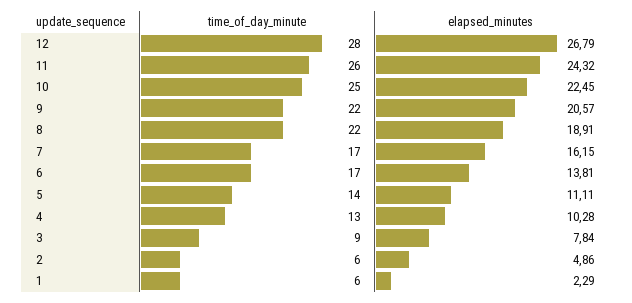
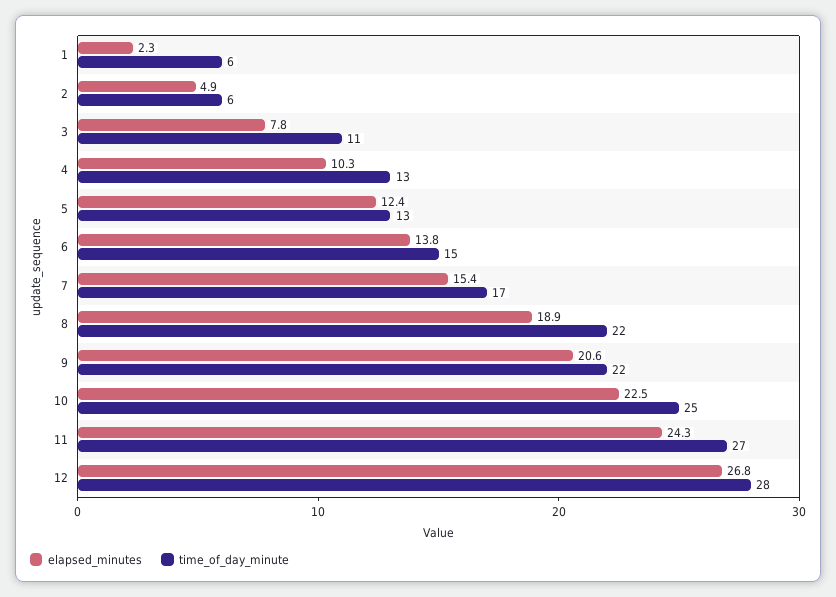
time_of_day_minute, 11: 26 -> 27
elapsed_minutes, 7: 16.15 -> 15.4
time_of_day_minute, 6: 17 -> 15
time_of_day_minute, 5: 14 -> 13
elapsed_minutes, 5: 11.11 -> 12.4
time_of_day_minute, 3: 9 -> 11

